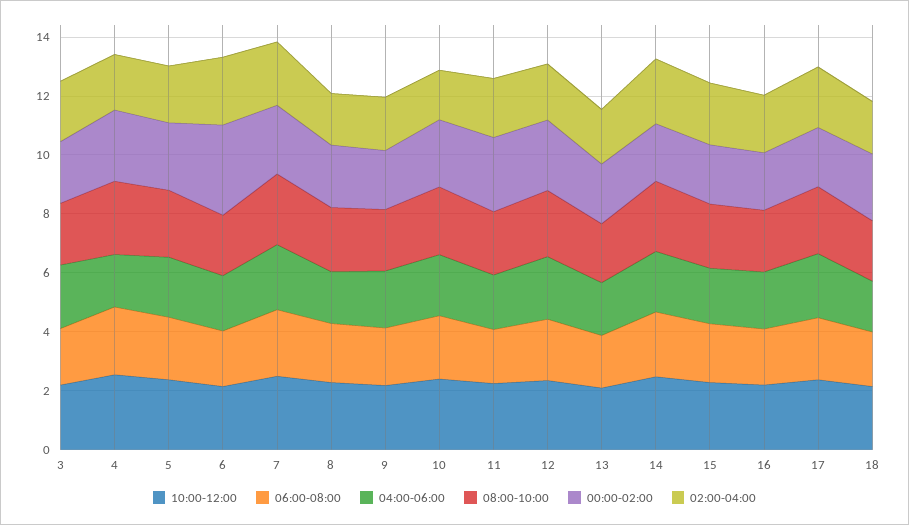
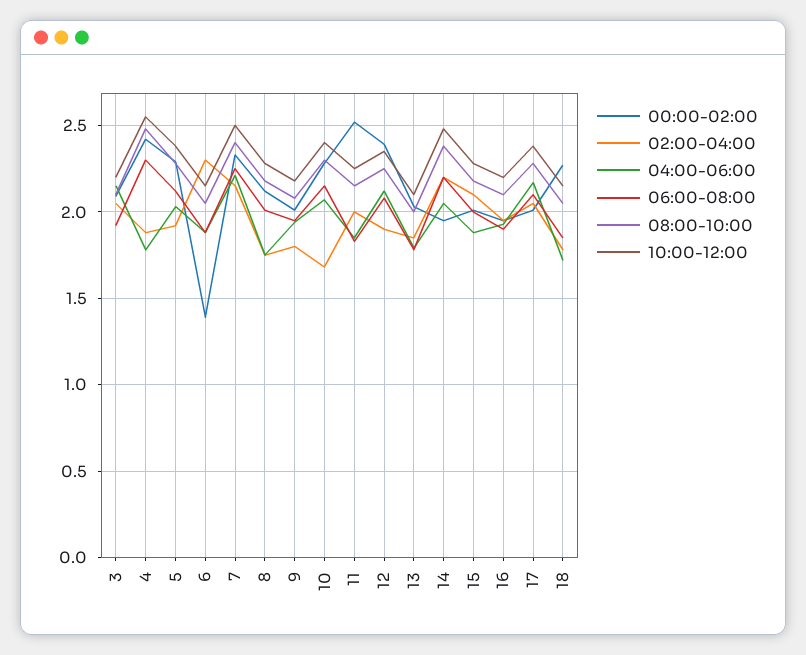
00:00-02:00, 6: 3 -> 1.4

